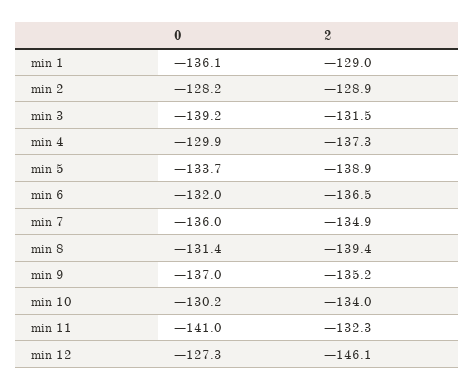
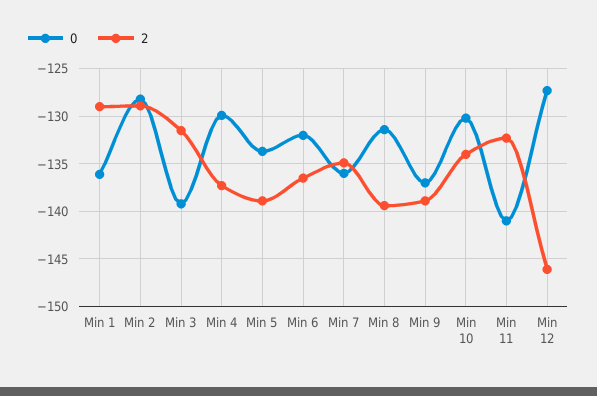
2, min 9: -135.2 -> -139

